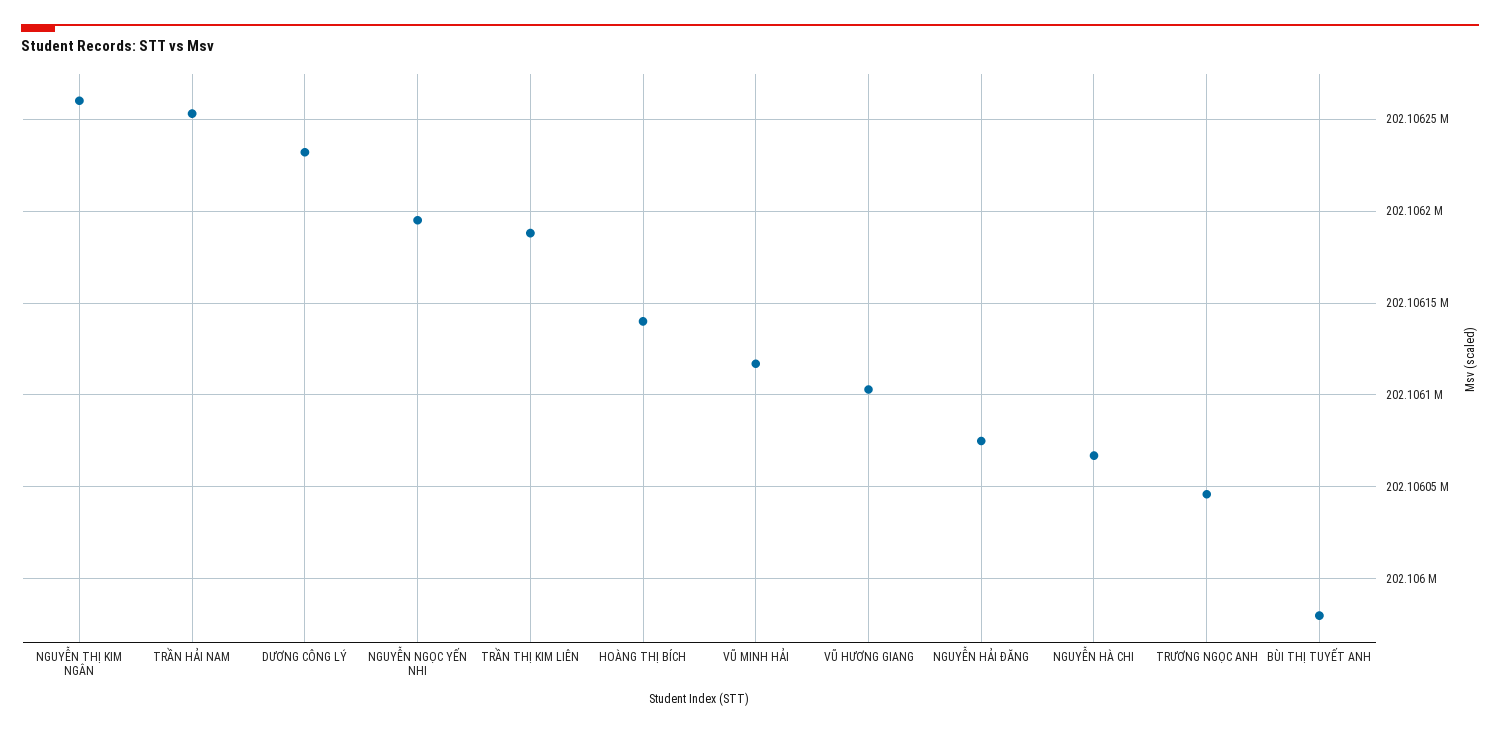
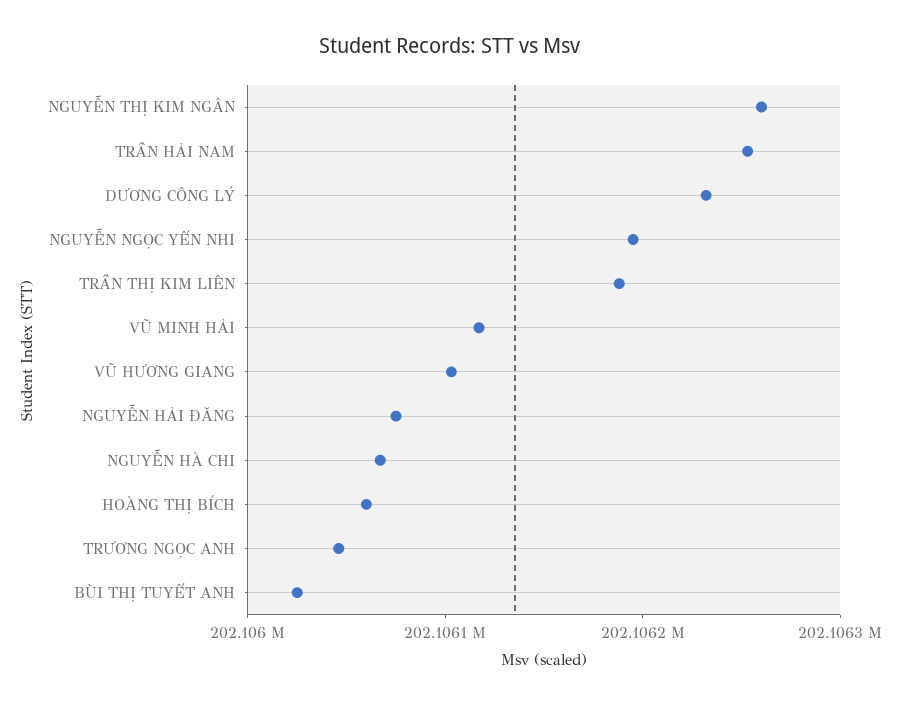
HOÀNG THỊ BÍCH: 202106140 -> 202106060
BÙI THỊ TUYẾT ANH: 202105980 -> 202106020

